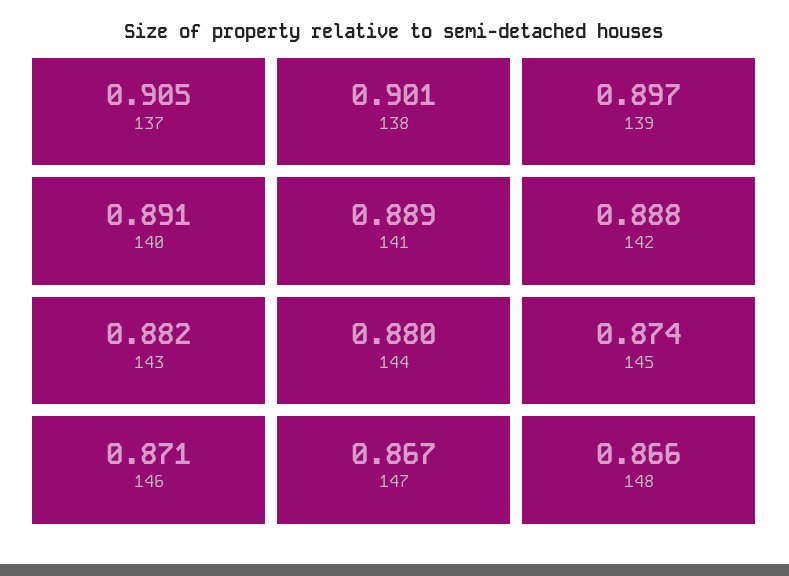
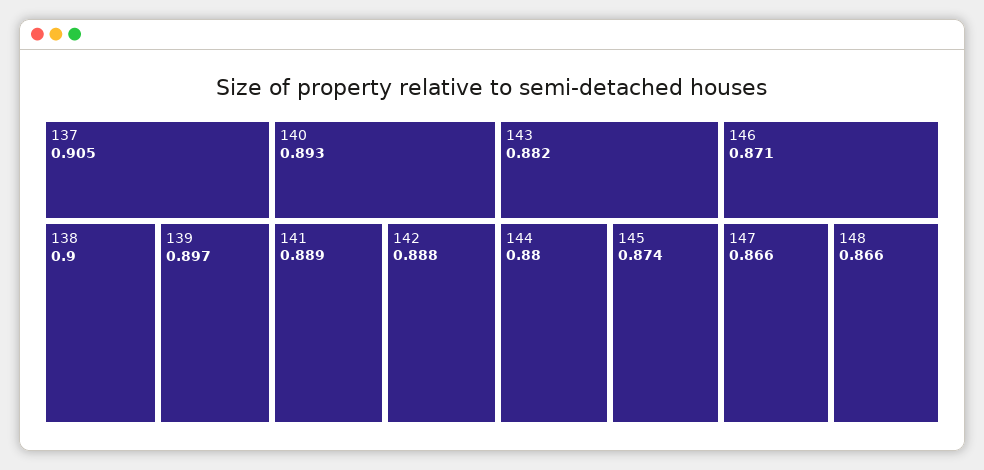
138: 0.901 -> 0.9
140: 0.891 -> 0.893
147: 0.867 -> 0.866

